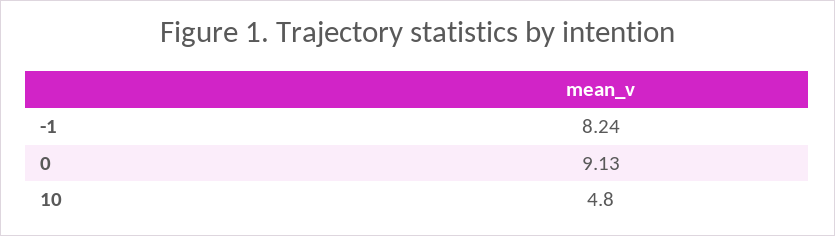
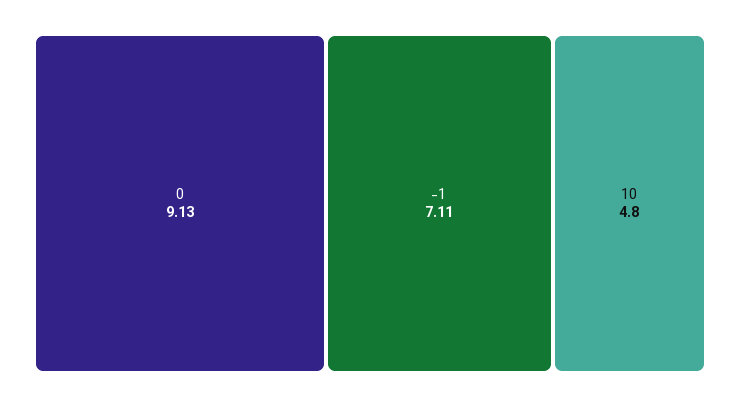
-1: 8.24 -> 7.11

